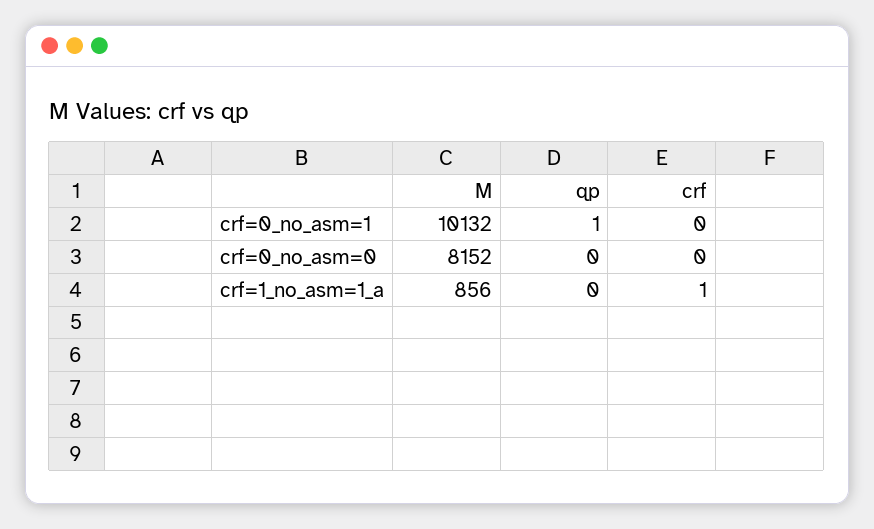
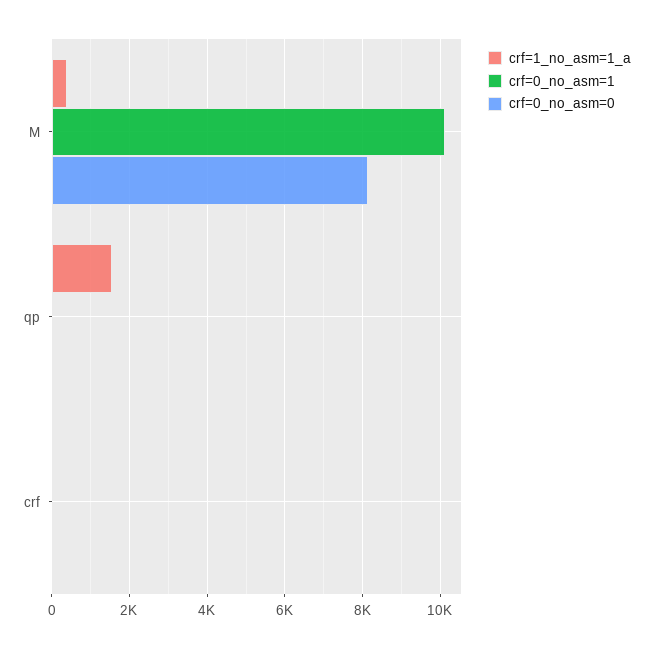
crf=1_no_asm=1_a, M: 856 -> 400
crf=1_no_asm=1_a, qp: 0 -> 1600

